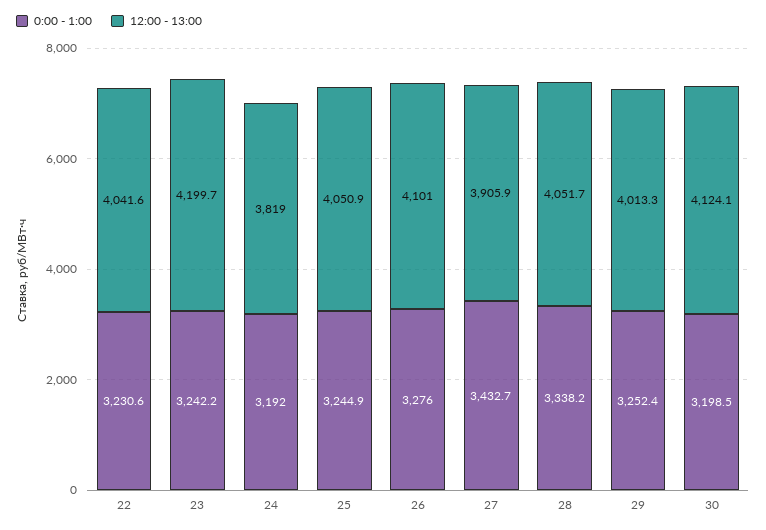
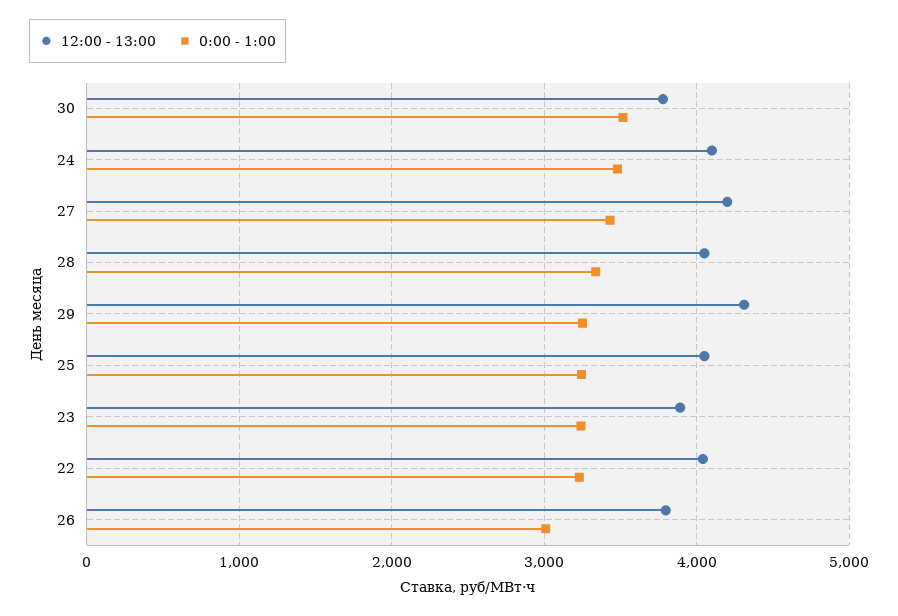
12:00 - 13:00, 23: 4199.7 -> 3900
0:00 - 1:00, 24: 3192 -> 3500
12:00 - 13:00, 24: 3819 -> 4100
0:00 - 1:00, 26: 3276 -> 3000
12:00 - 13:00, 26: 4101 -> 3800
12:00 - 13:00, 27: 3905.9 -> 4200
12:00 - 13:00, 29: 4013.3 -> 4300
0:00 - 1:00, 30: 3198.5 -> 3500
12:00 - 13:00, 30: 4124.1 -> 3800

